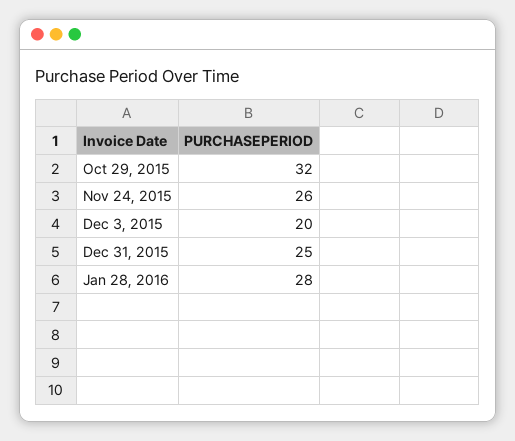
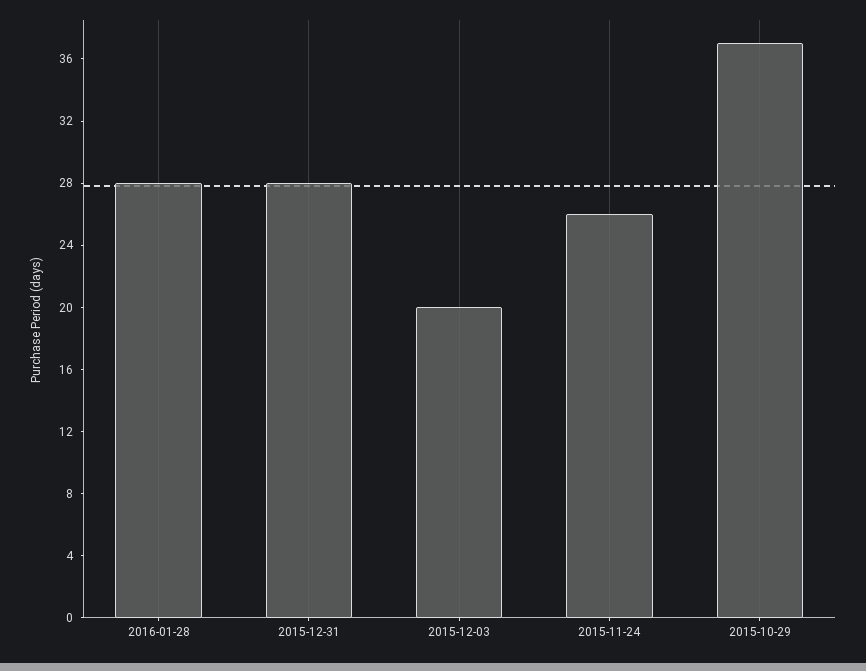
Oct 29, 2015: 32 -> 37
Dec 31, 2015: 25 -> 28

